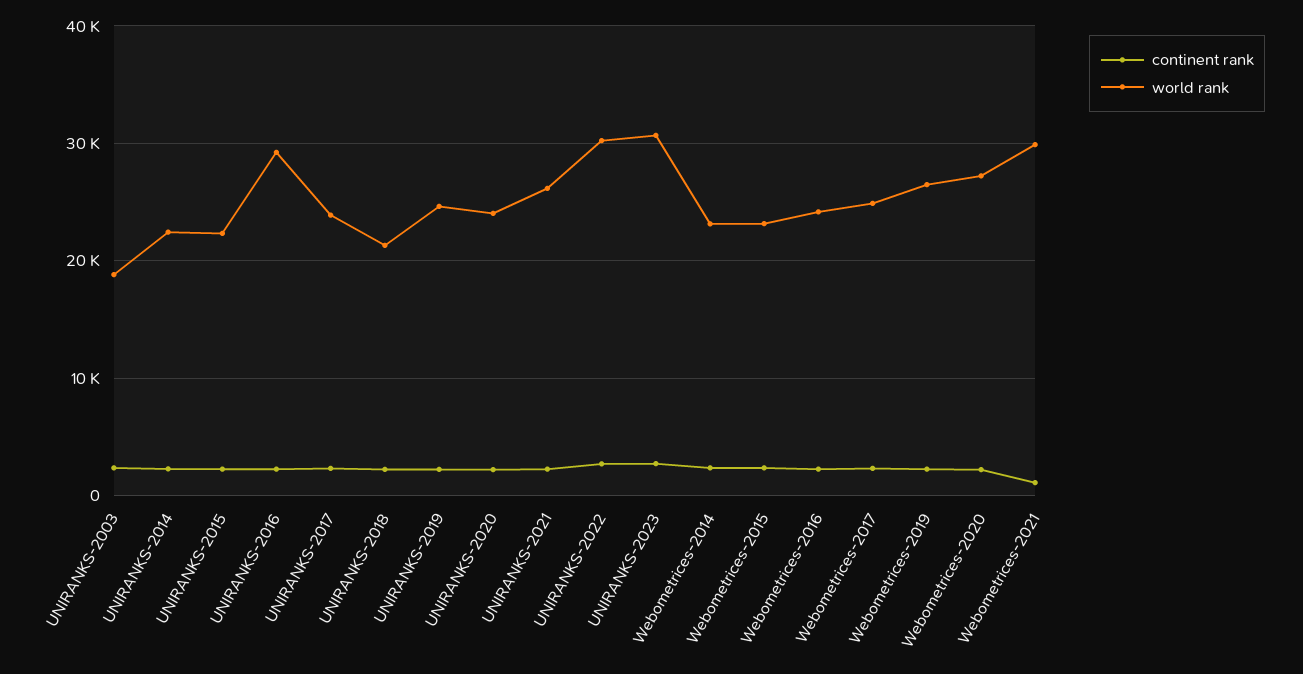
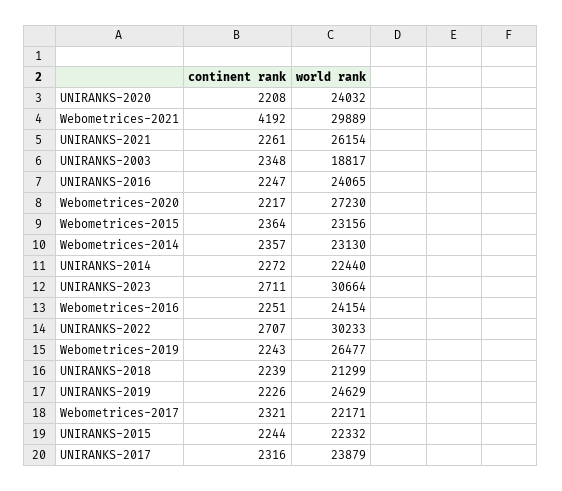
world rank, UNIRANKS-2016: 29000 -> 24065
world rank, Webometrices-2017: 25000 -> 22171
continent rank, Webometrices-2021: 1000 -> 4192

